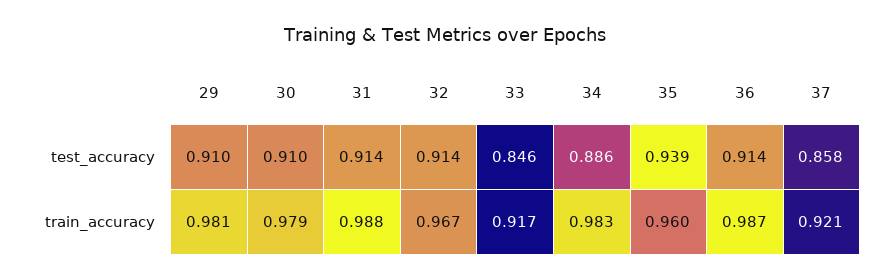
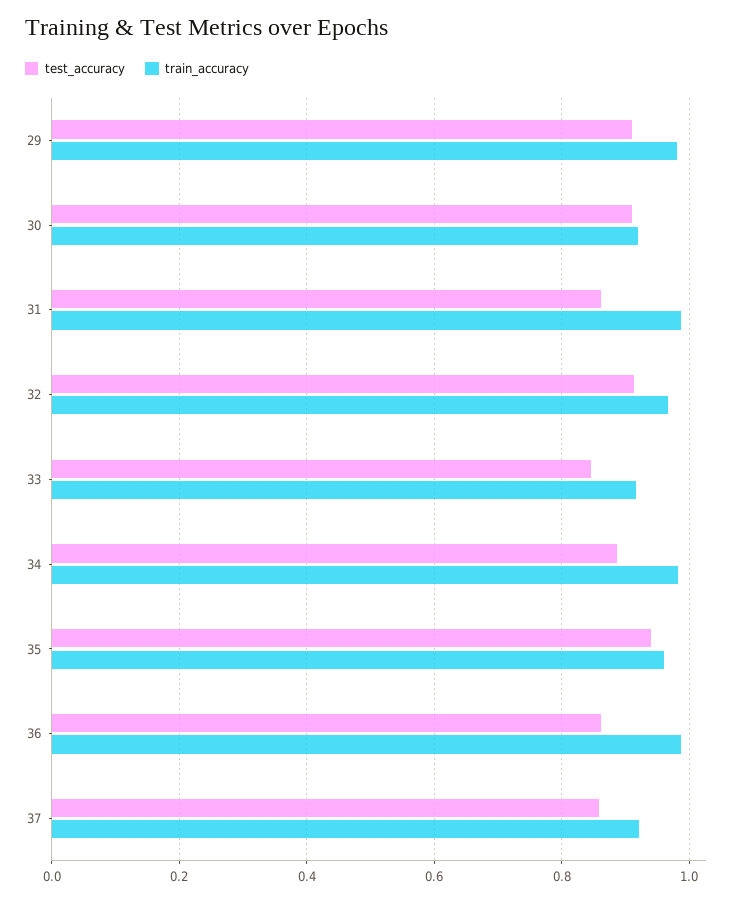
test_accuracy, 31: 0.914 -> 0.86
test_accuracy, 36: 0.914 -> 0.86
train_accuracy, 30: 0.979 -> 0.92

